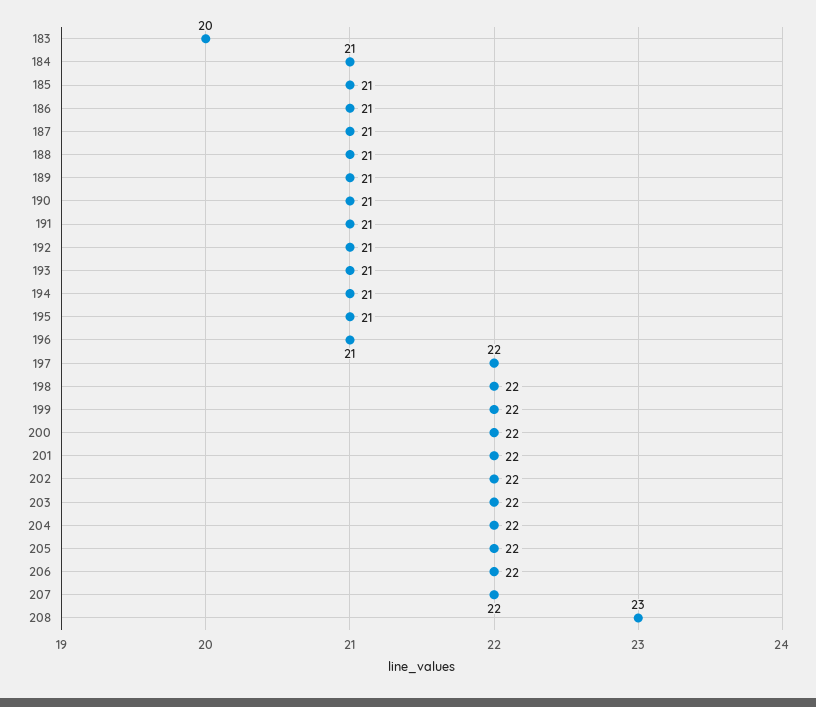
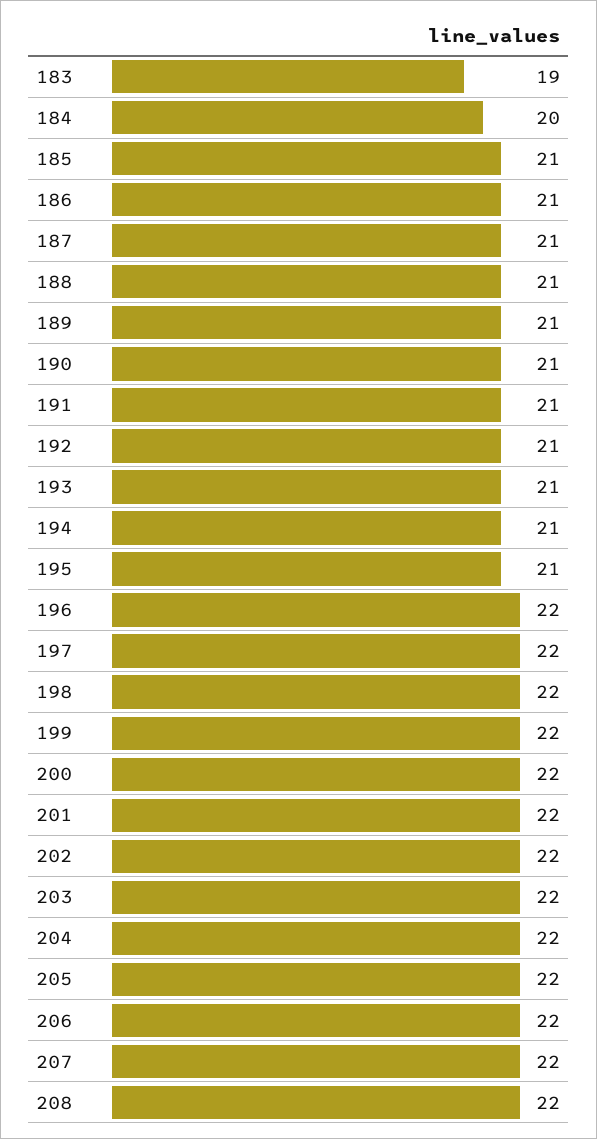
183: 20 -> 19
184: 21 -> 20
196: 21 -> 22
208: 23 -> 22

